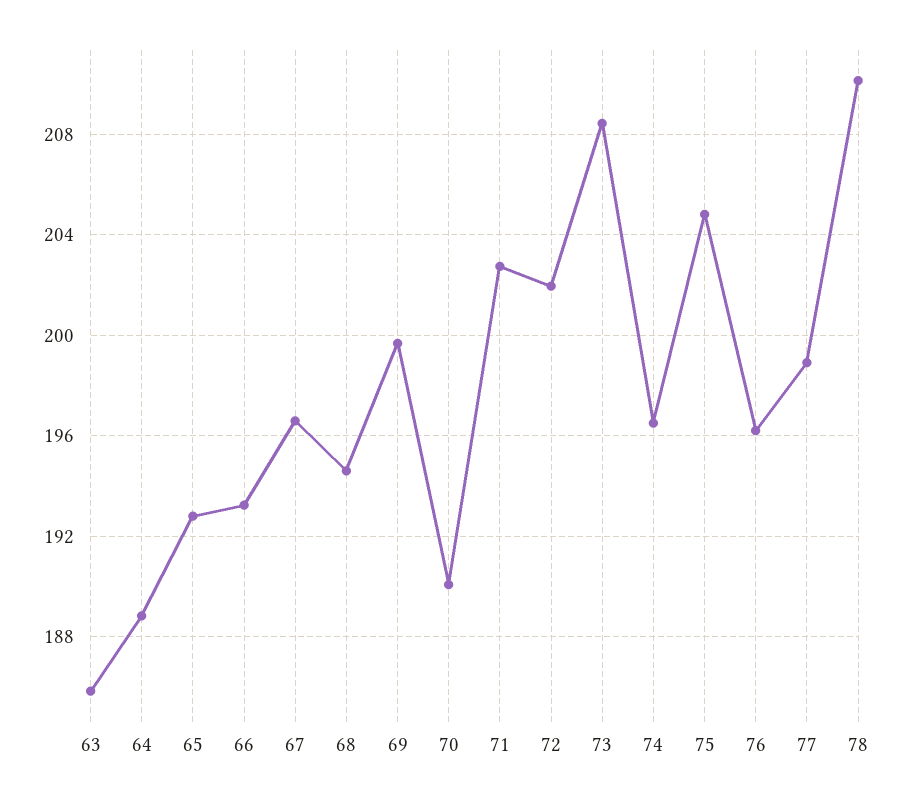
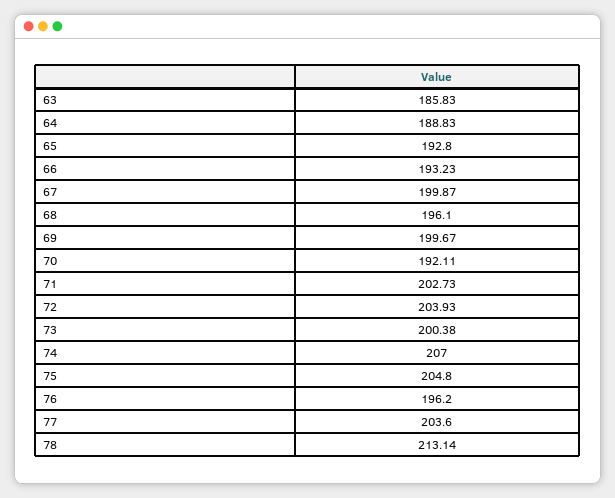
67: 196.5 -> 199.87
68: 194.5 -> 196.1
70: 190 -> 192.11
72: 202 -> 203.93
73: 208.5 -> 200.38
74: 196.5 -> 207
77: 199 -> 203.6
78: 210 -> 213.14

